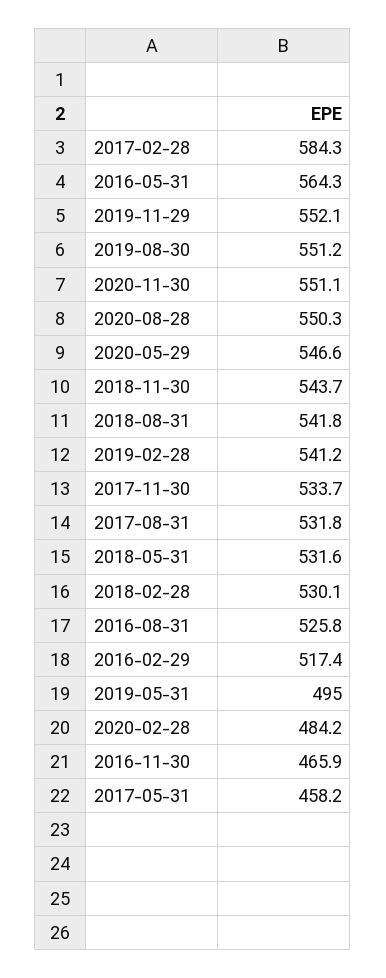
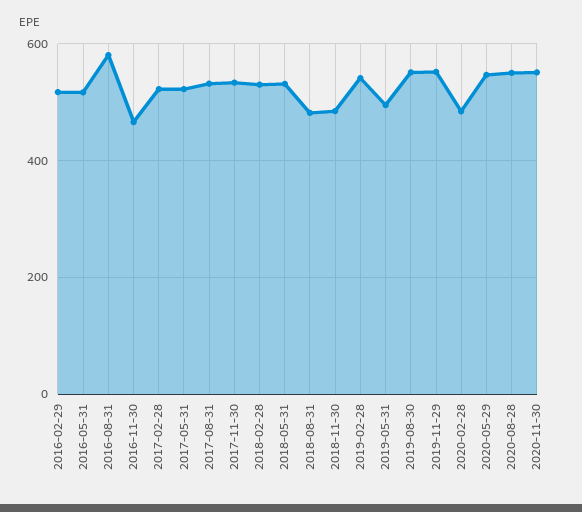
2017-02-28: 584.3 -> 520
2016-05-31: 564.3 -> 520
2018-11-30: 543.7 -> 480
2018-08-31: 541.8 -> 480
2016-08-31: 525.8 -> 580
2017-05-31: 458.2 -> 520

